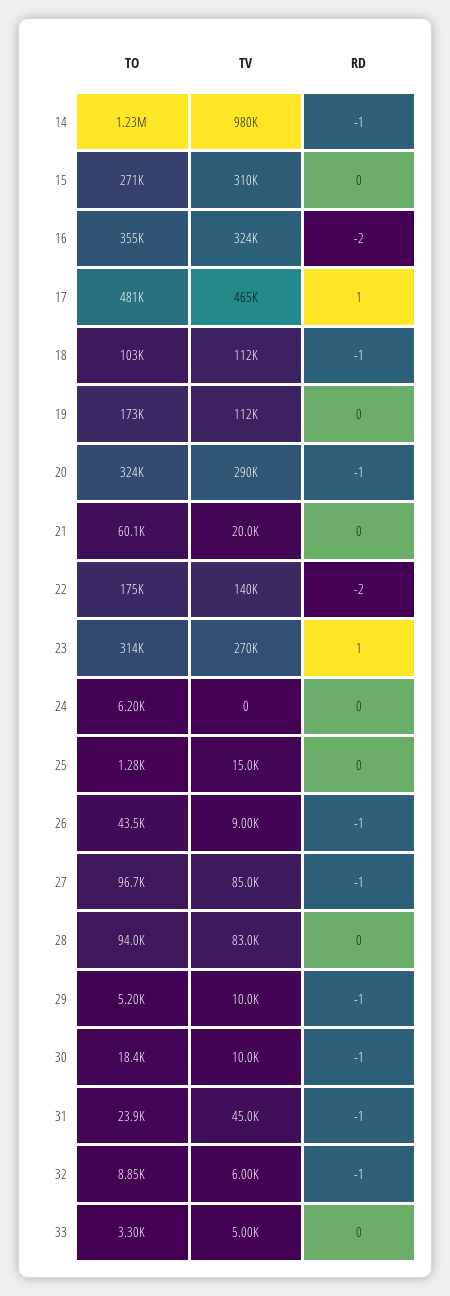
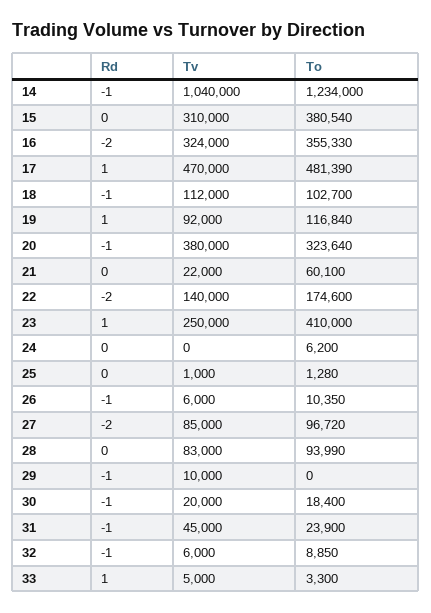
TV, 14: 980000 -> 1040000
TO, 15: 271000 -> 380540
TV, 17: 465000 -> 470000
TO, 19: 173000 -> 116840
TV, 19: 112000 -> 92000
RD, 19: 0 -> 1
TV, 20: 290000 -> 380000
TV, 21: 20000 -> 22000
TO, 23: 314000 -> 410000
TV, 23: 270000 -> 250000
TV, 25: 15000 -> 1000
TO, 26: 43500 -> 10350
TV, 26: 9000 -> 6000
RD, 27: -1 -> -2
TO, 29: 5200 -> 0
TV, 30: 10000 -> 20000
RD, 33: 0 -> 1

